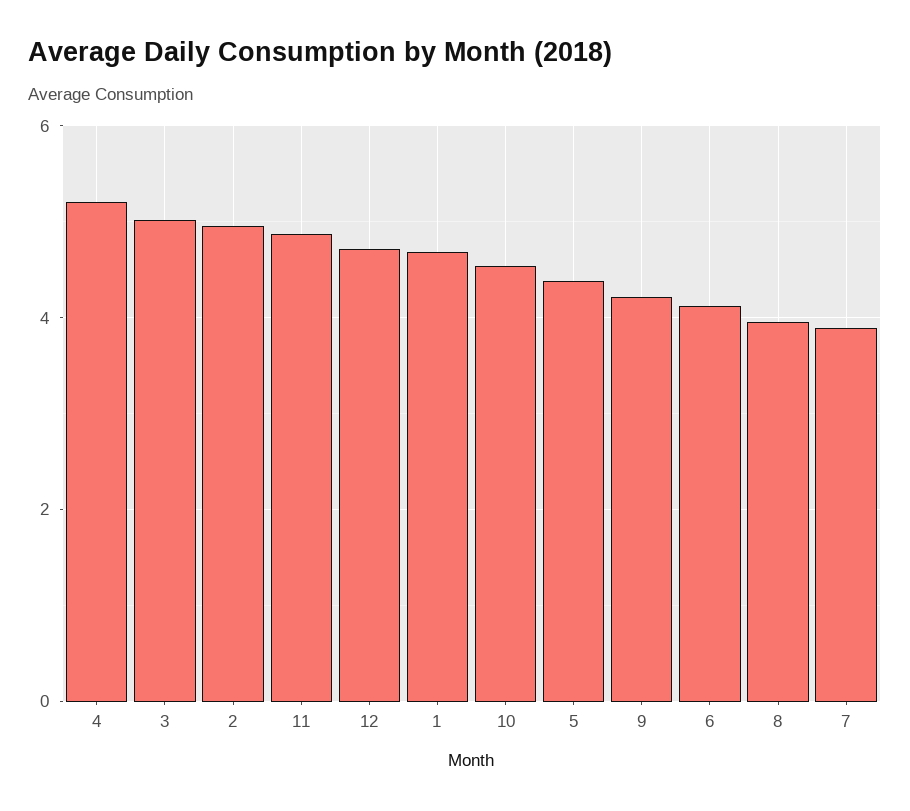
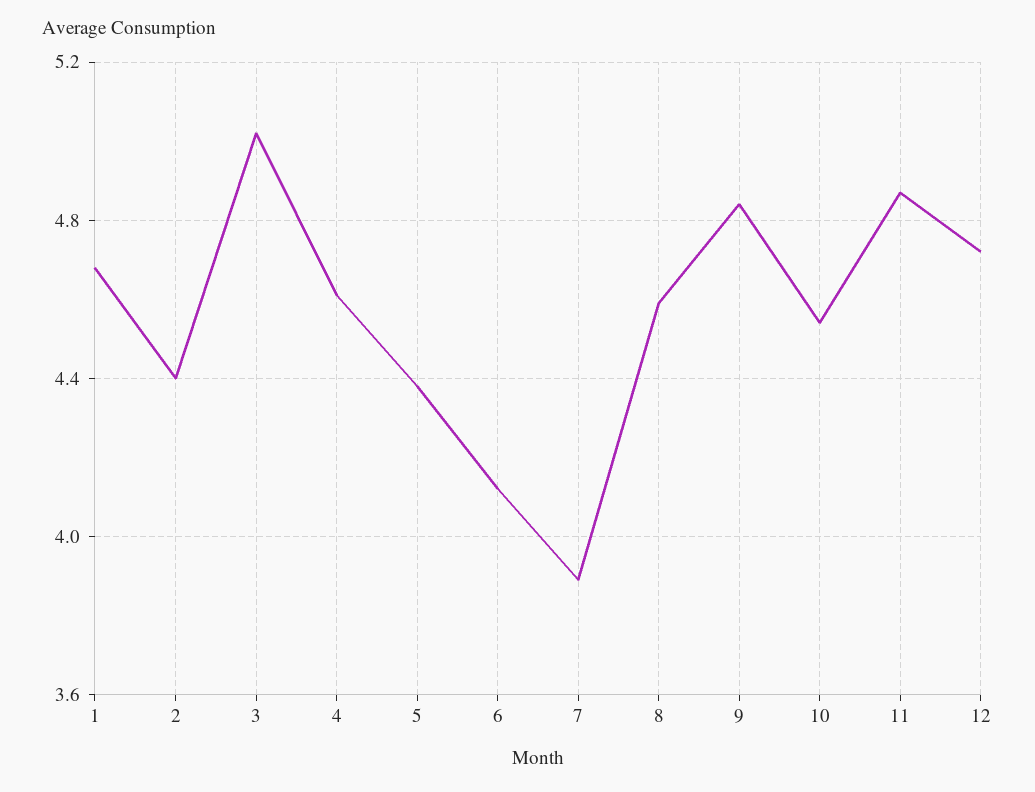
4: 5.2 -> 4.6
2: 5 -> 4.4
9: 4.2 -> 4.85
8: 4 -> 4.6

